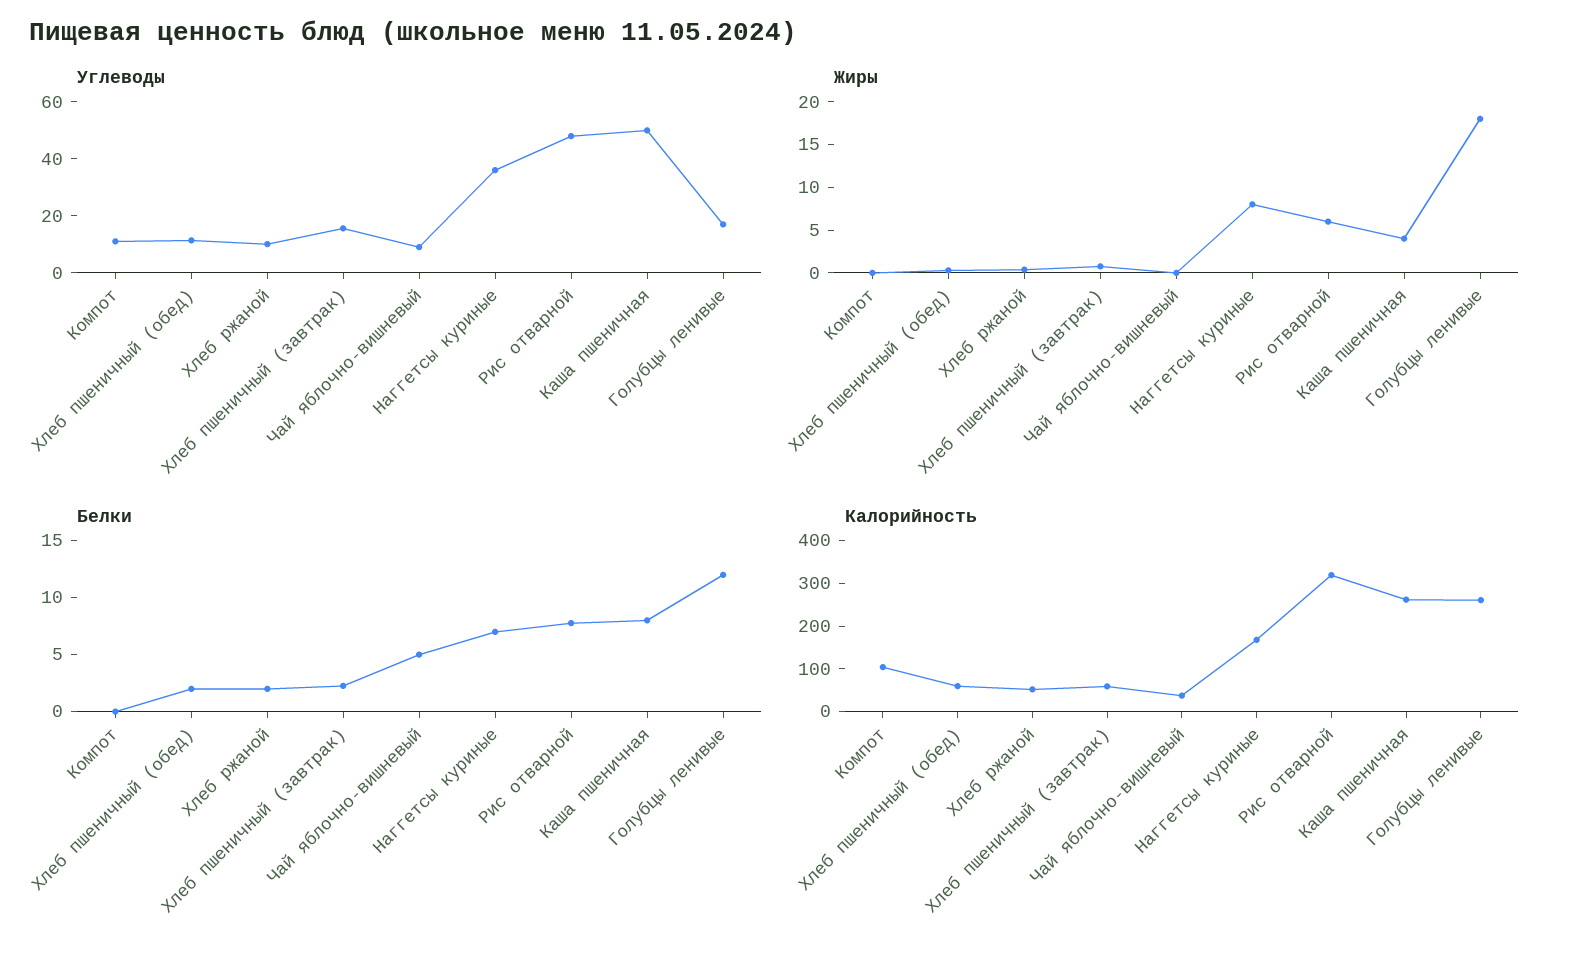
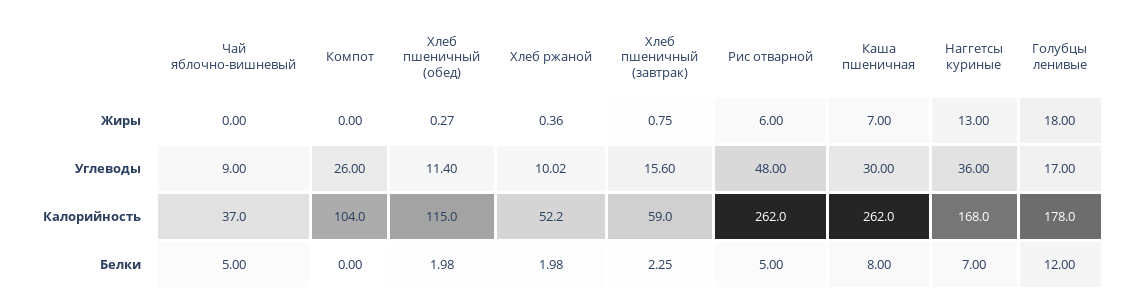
Углеводы, Компот: 10 -> 26
Углеводы, Каша пшеничная: 50 -> 30
Жиры, Наггетсы куриные: 8 -> 13
Жиры, Каша пшеничная: 4 -> 7
Белки, Рис отварной: 8 -> 5
Калорийность, Хлеб пшеничный (обед): 60 -> 115
Калорийность, Рис отварной: 320 -> 262
Калорийность, Голубцы ленивые: 260 -> 178

